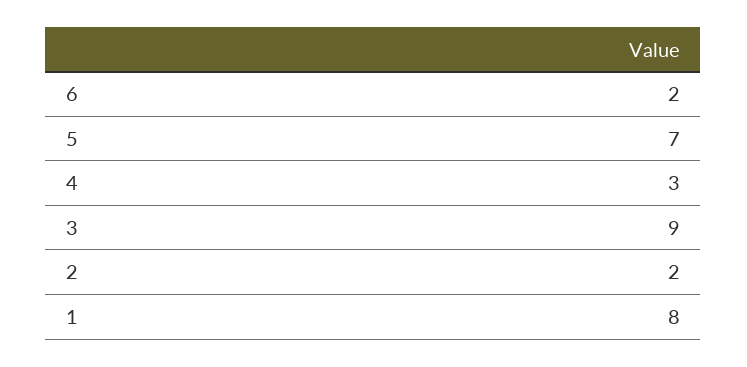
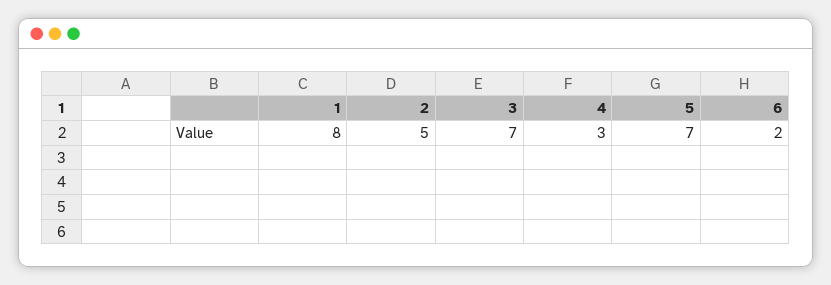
3: 9 -> 7
2: 2 -> 5

